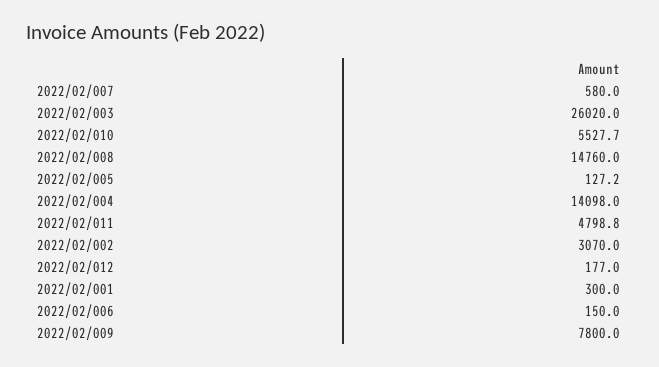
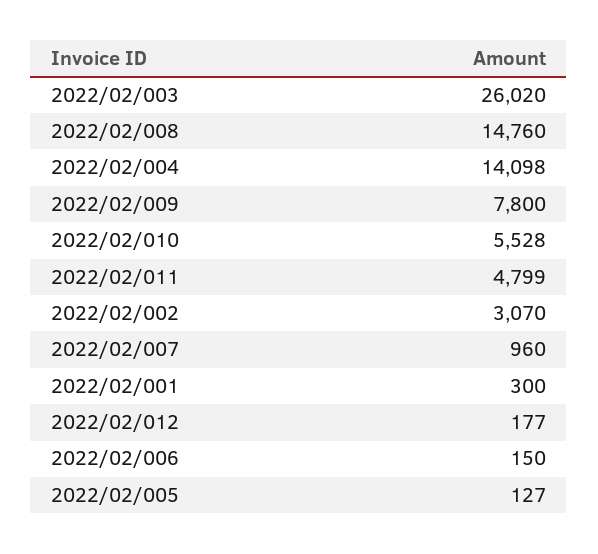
2022/02/007: 580 -> 960

